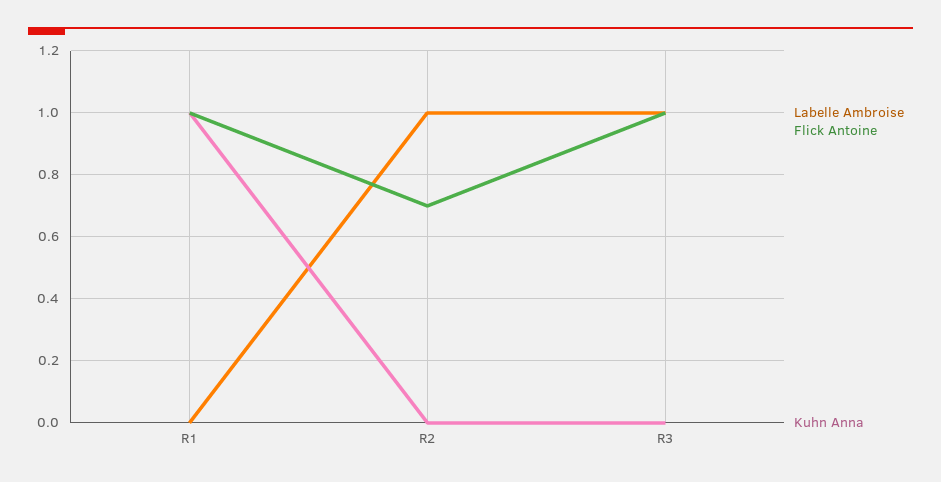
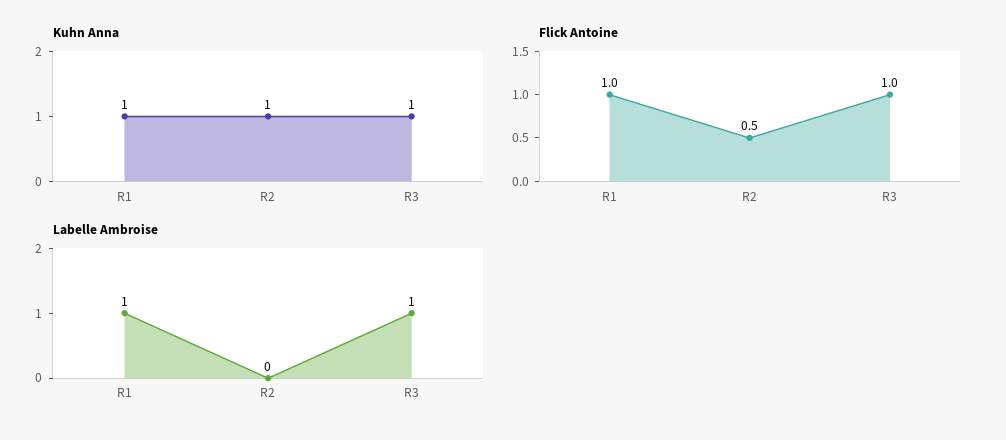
Labelle Ambroise, R1: 0 -> 1
Labelle Ambroise, R2: 1 -> 0
Flick Antoine, R2: 0.7 -> 0.5
Kuhn Anna, R2: 0 -> 1
Kuhn Anna, R3: 0 -> 1

